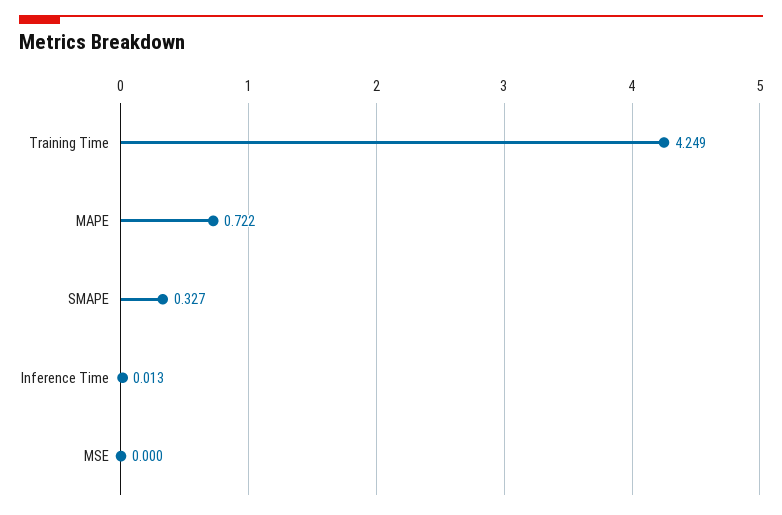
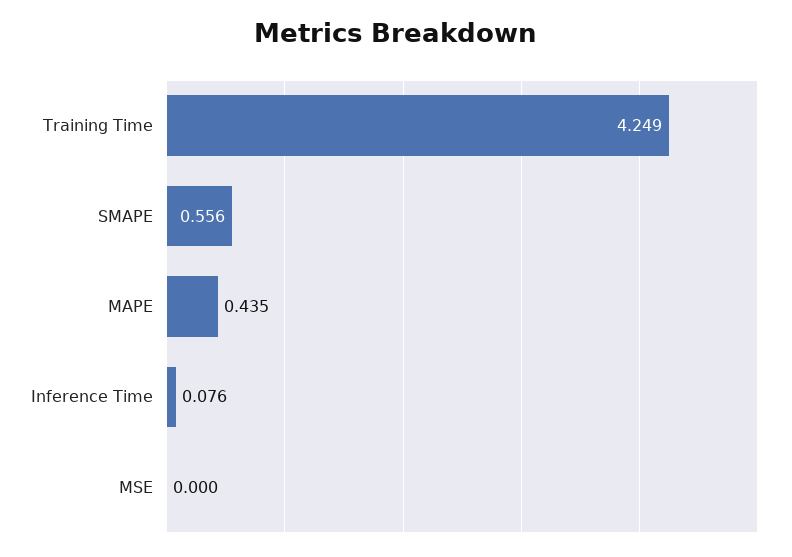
MAPE: 0.722 -> 0.435
SMAPE: 0.327 -> 0.556
Inference Time: 0.013 -> 0.076

